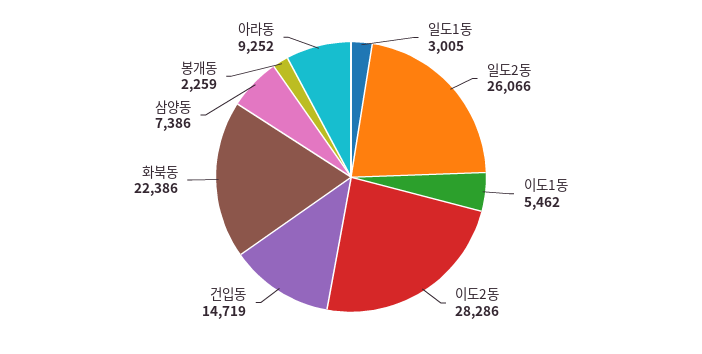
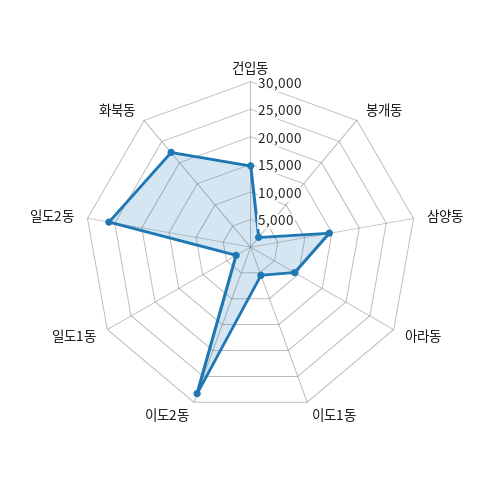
삼양동: 7386 -> 15000

